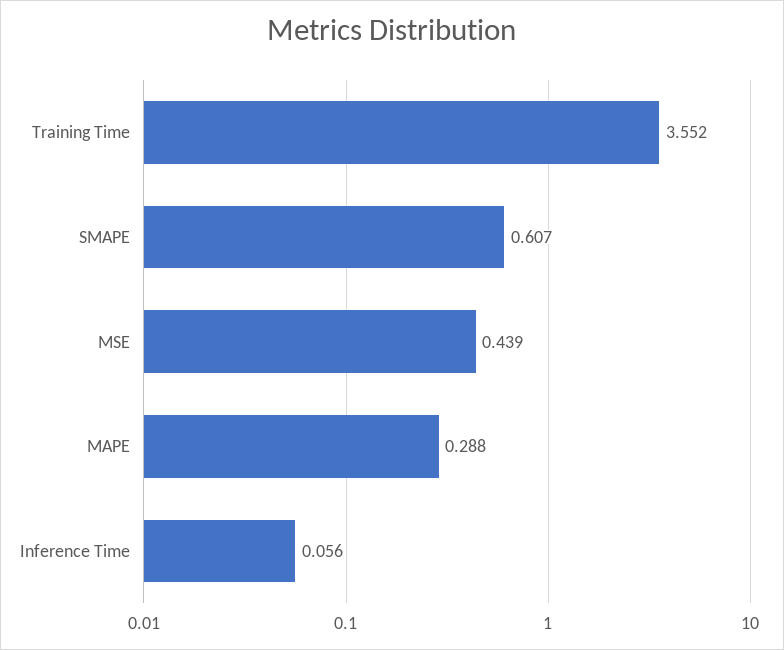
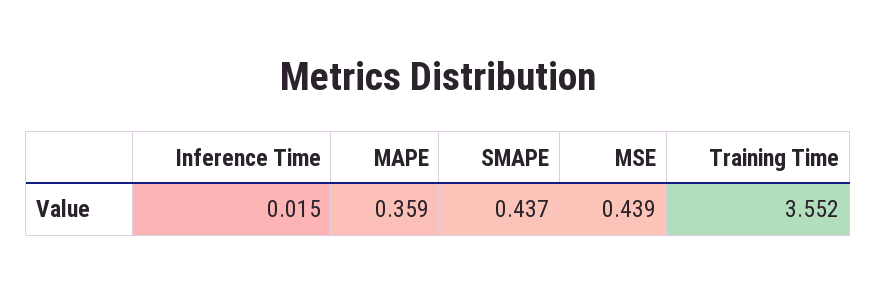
SMAPE: 0.607 -> 0.437
MAPE: 0.288 -> 0.359
Inference Time: 0.056 -> 0.015

